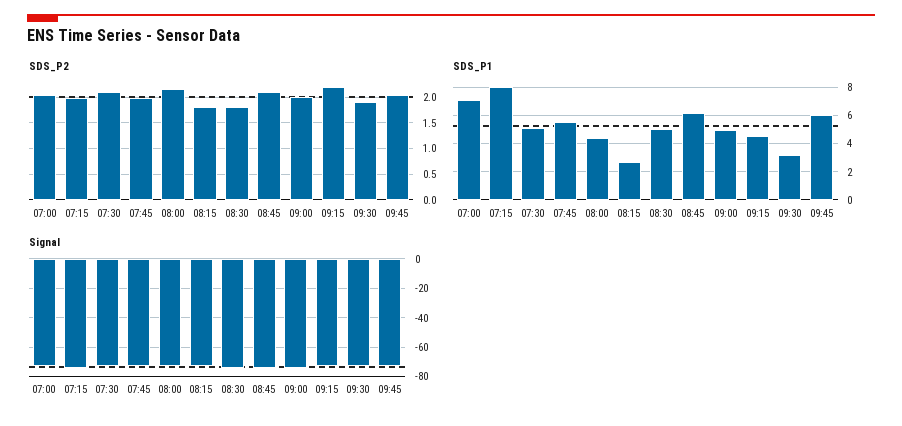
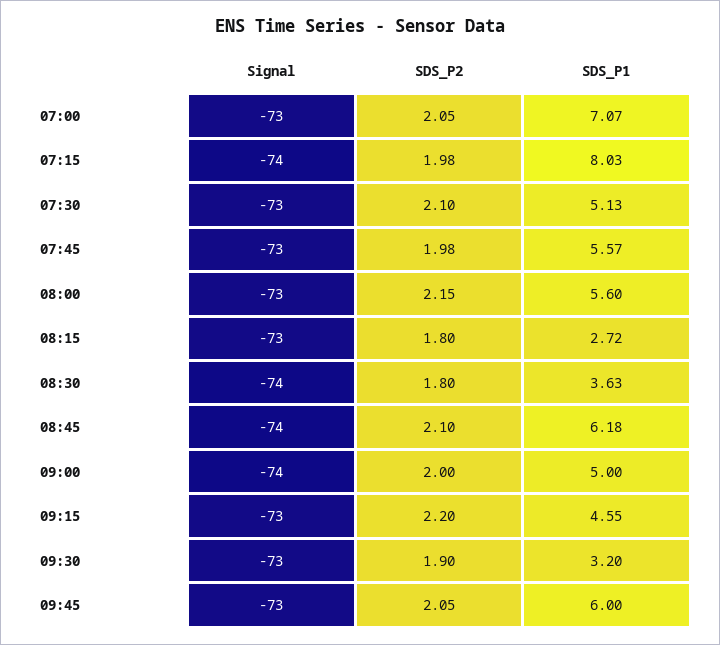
SDS_P1, 08:00: 4.5 -> 5.6
SDS_P1, 08:30: 5 -> 3.63

